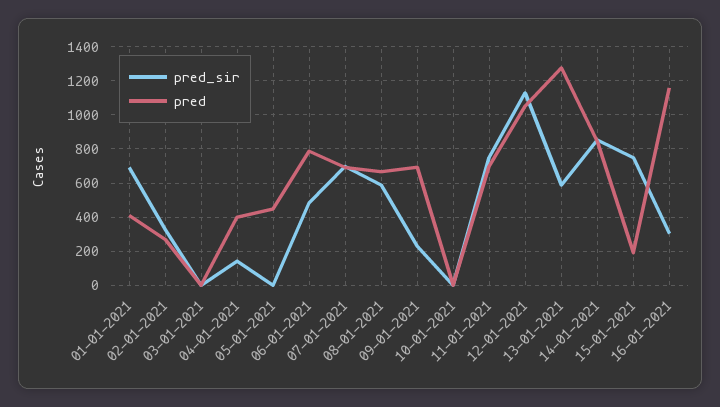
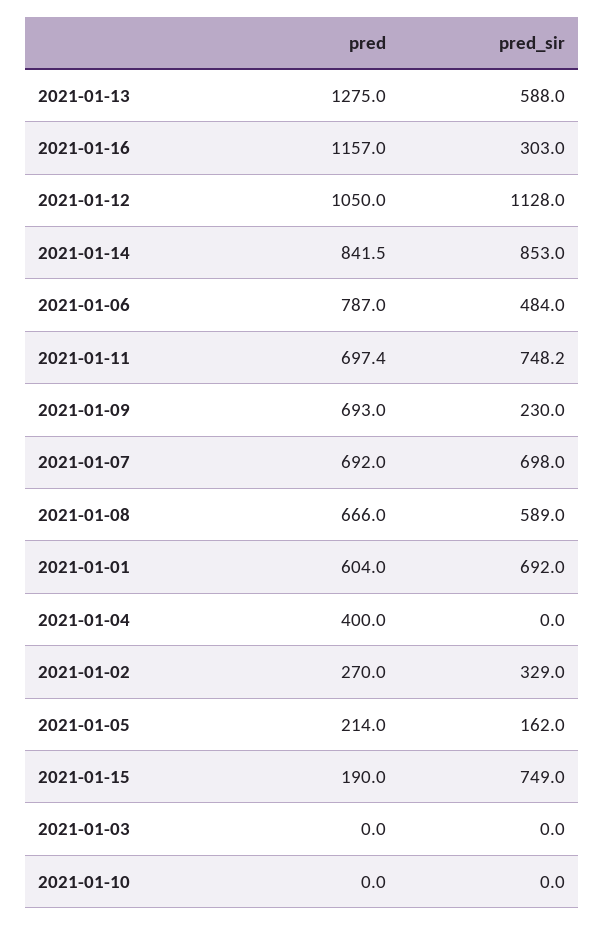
pred, 01-01-2021: 400 -> 604
pred_sir, 04-01-2021: 150 -> 0
pred_sir, 05-01-2021: 0 -> 162
pred, 05-01-2021: 450 -> 214

